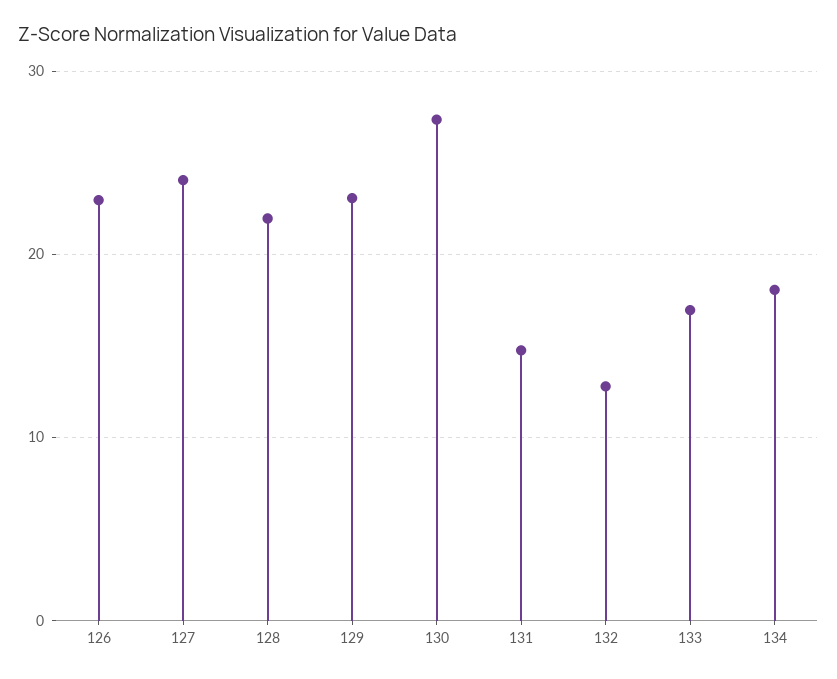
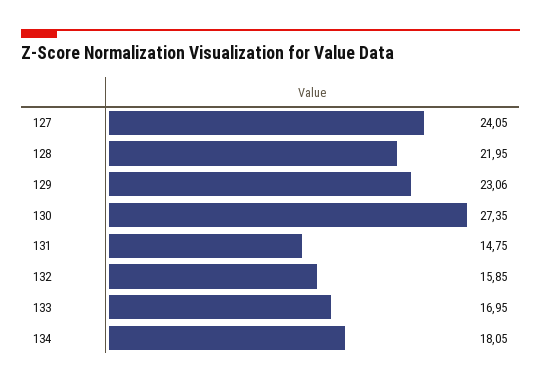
126: 23 -> none
132: 13 -> 15.85

